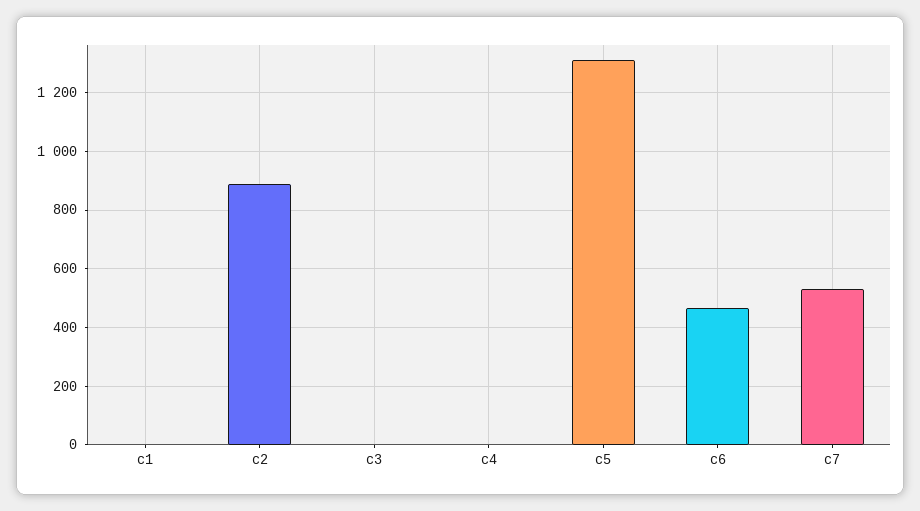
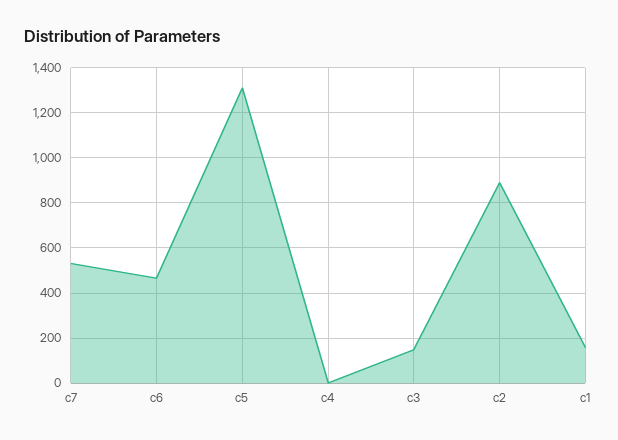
c1: 0 -> 150
c3: 0 -> 150

